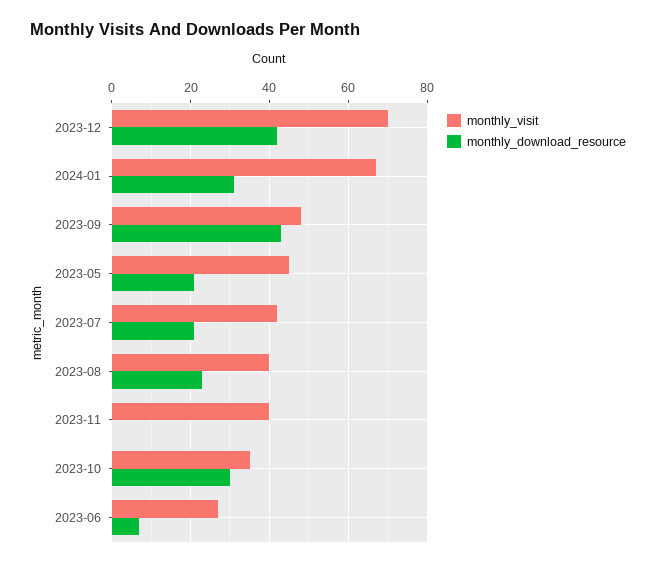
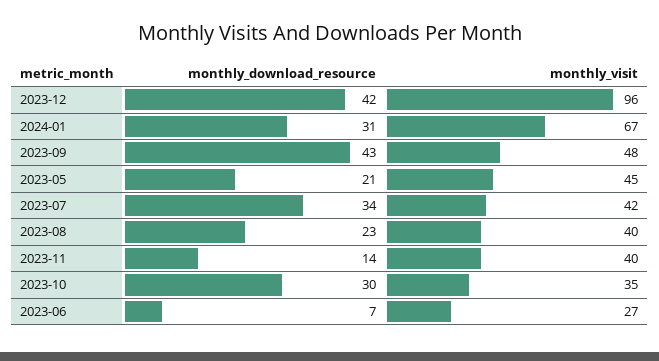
monthly_visit, 2023-12: 70 -> 96
monthly_download_resource, 2023-07: 20 -> 34
monthly_download_resource, 2023-11: 0 -> 14

